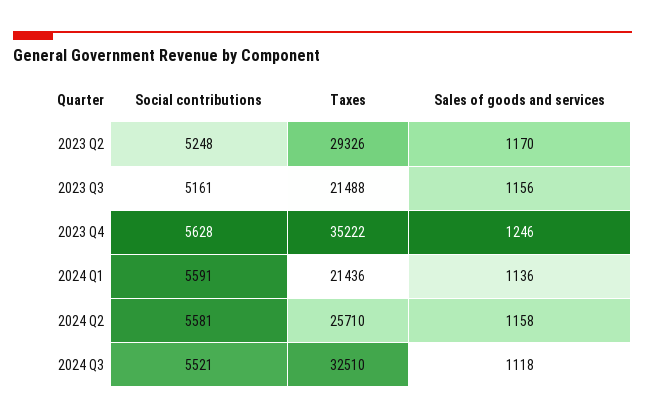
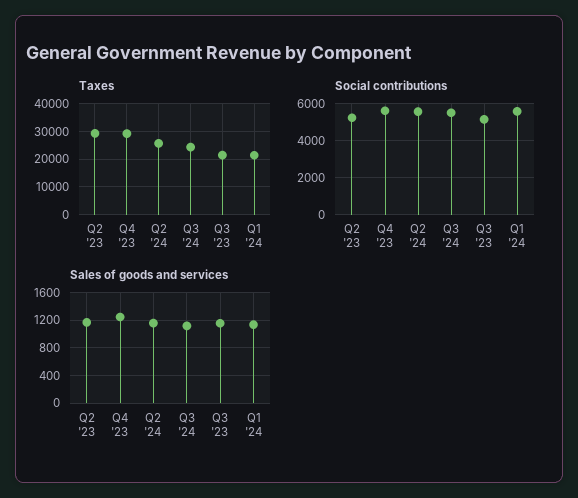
Taxes, 2023 Q4: 35222 -> 30000
Taxes, 2024 Q3: 32510 -> 25000

